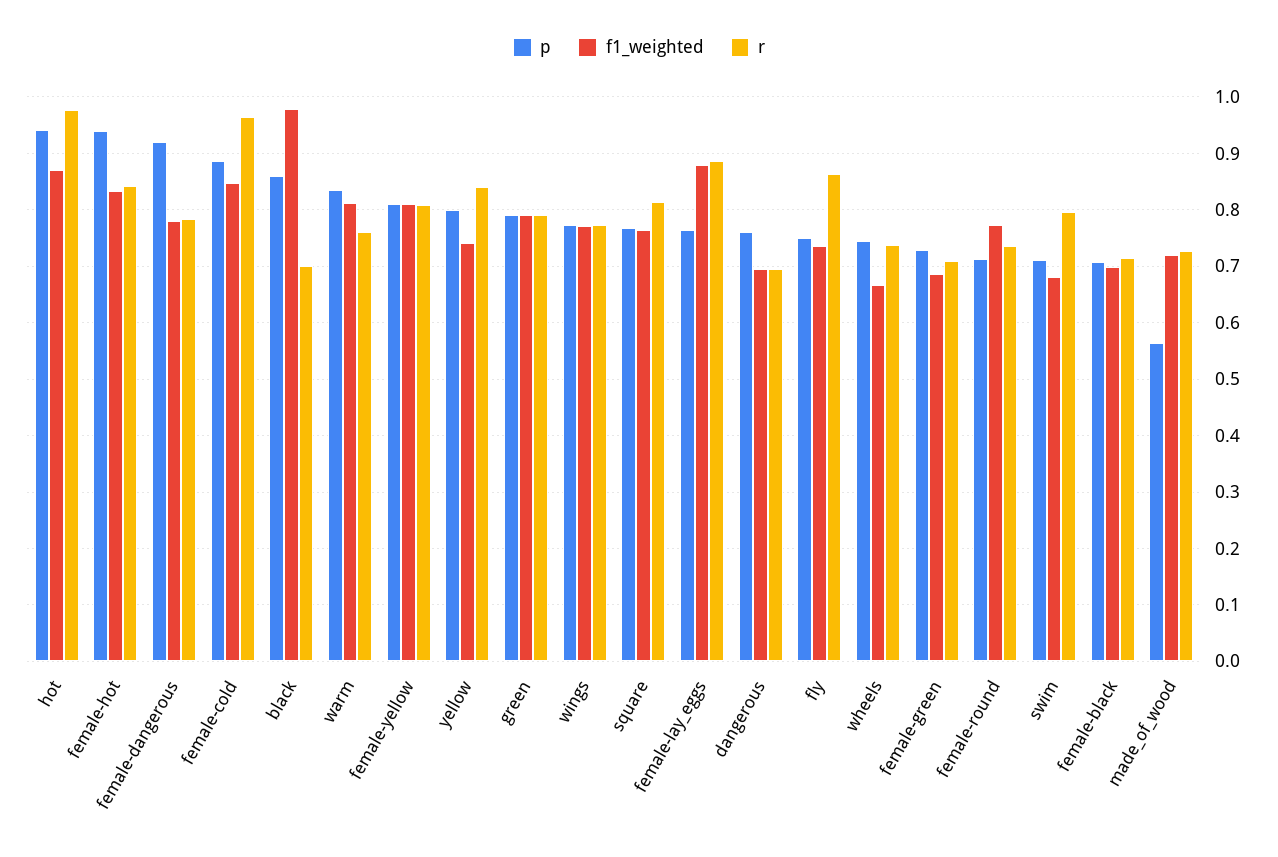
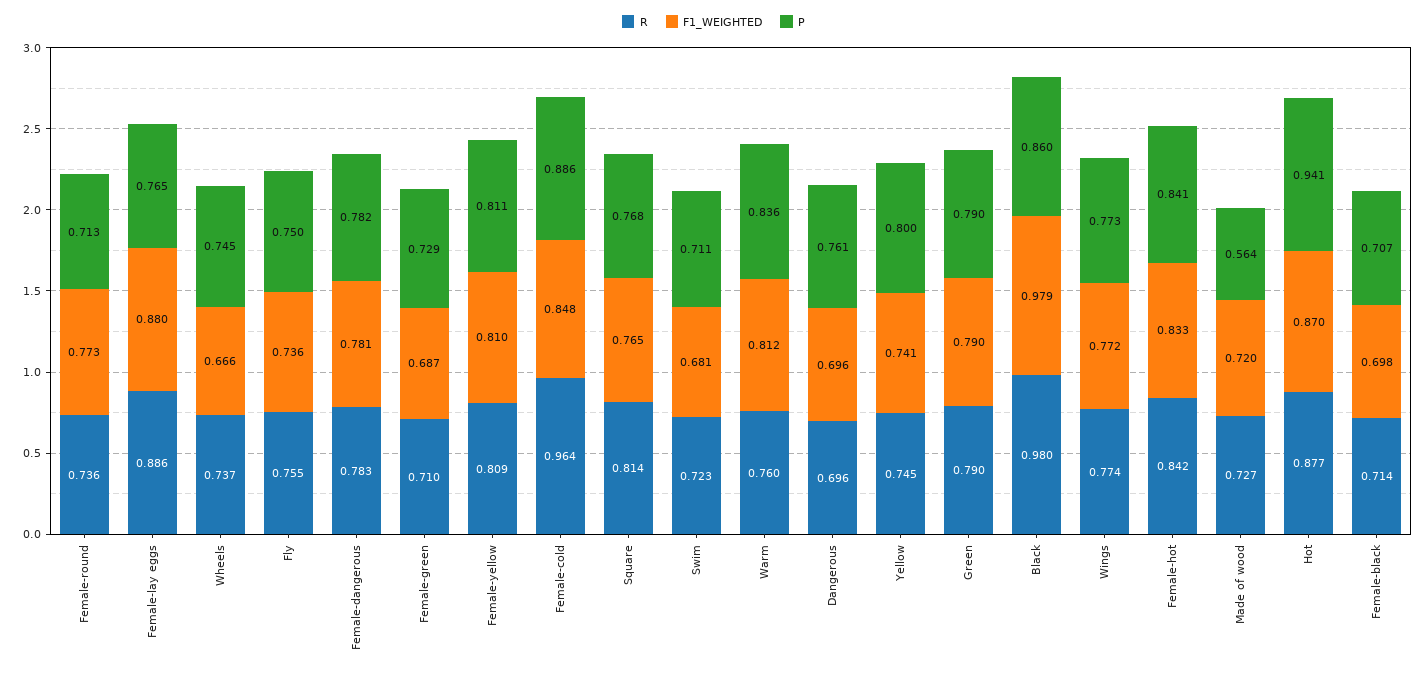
r, hot: 0.98 -> 0.877
p, female-hot: 0.94 -> 0.841
p, female-dangerous: 0.92 -> 0.782
r, black: 0.7 -> 0.98
r, yellow: 0.84 -> 0.745
r, fly: 0.86 -> 0.755
r, swim: 0.8 -> 0.723

